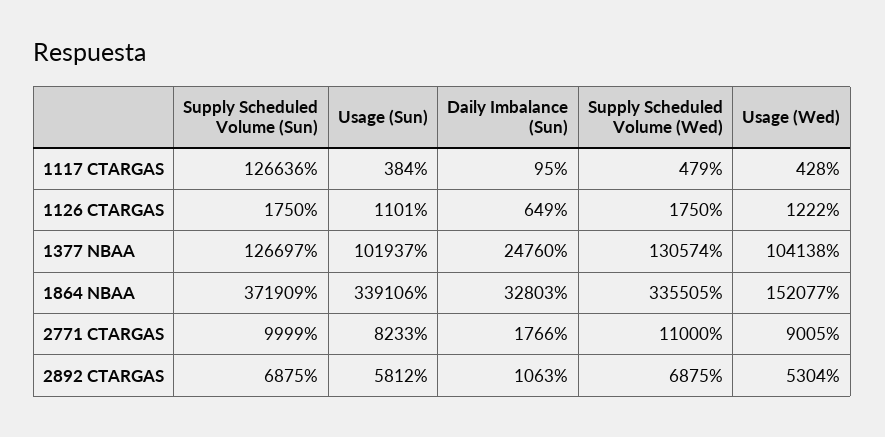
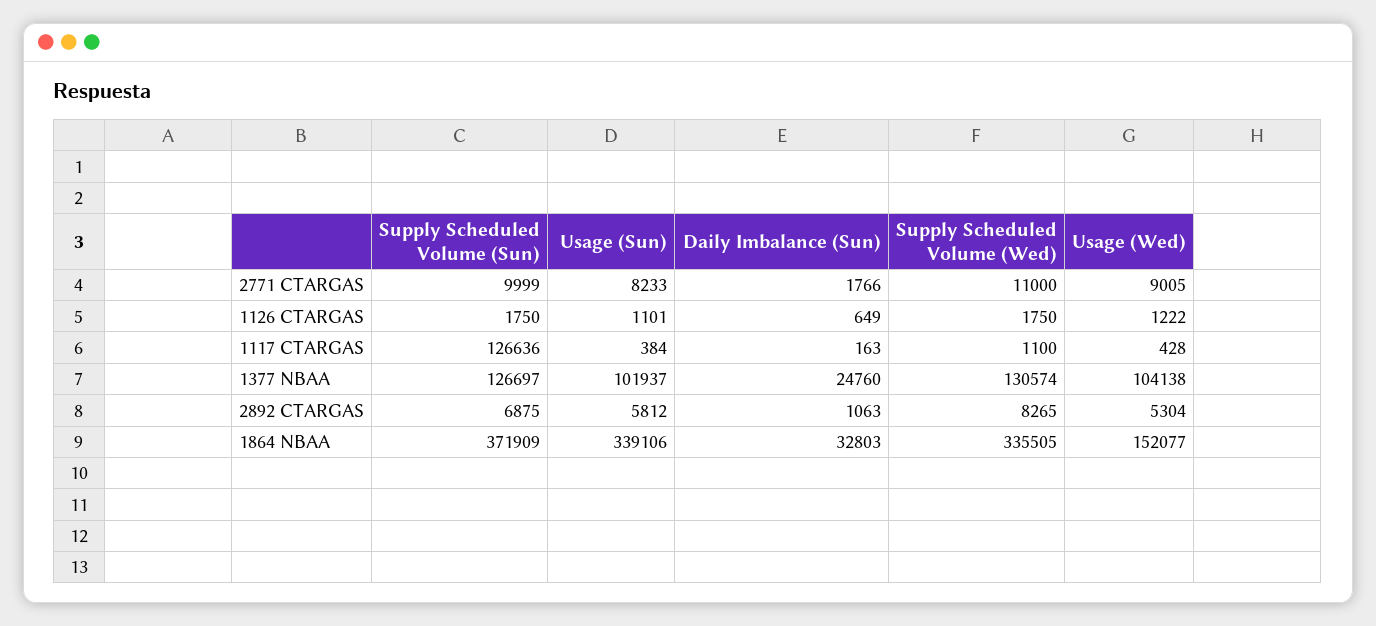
Daily Imbalance (Sun), 1117 CTARGAS: 95 -> 163
Supply Scheduled Volume (Wed), 1117 CTARGAS: 479 -> 1100
Supply Scheduled Volume (Wed), 2892 CTARGAS: 6875 -> 8265

